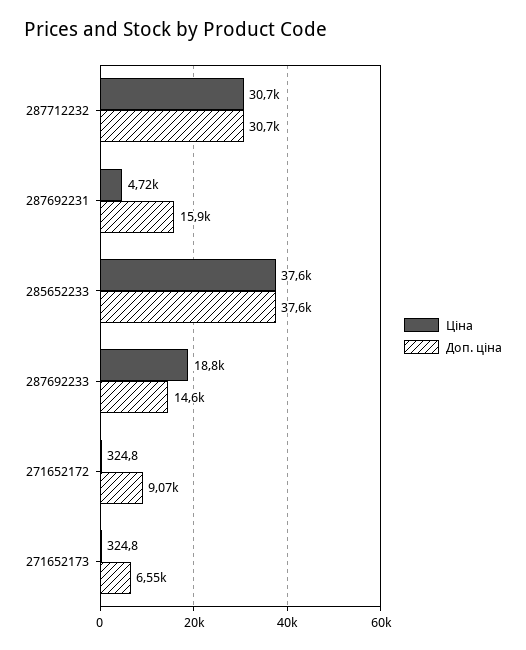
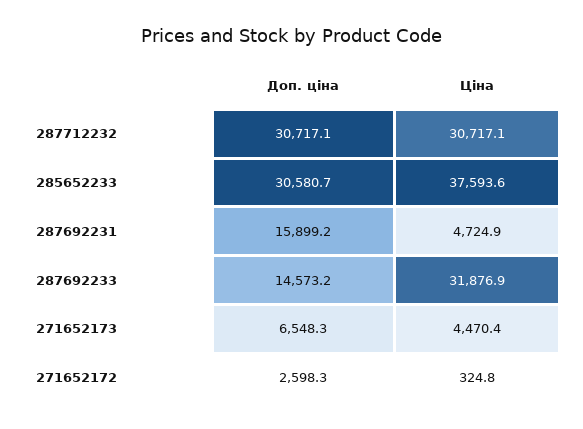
Доп. ціна, 285652233: 37600 -> 30580.7
Ціна, 287692233: 18800 -> 31876.9
Доп. ціна, 271652172: 9070 -> 2598.3
Ціна, 271652173: 324.8 -> 4470.4

